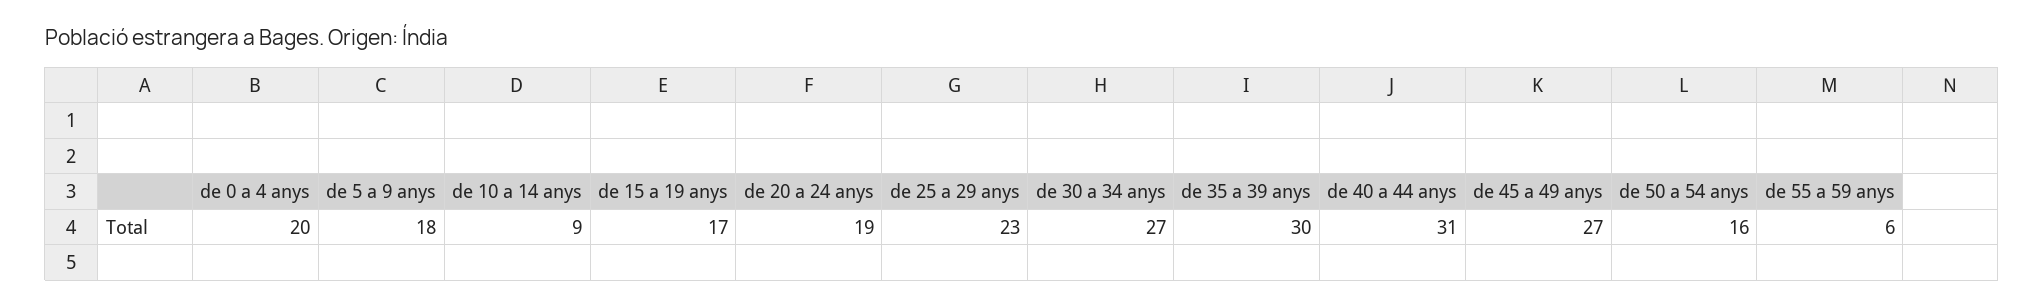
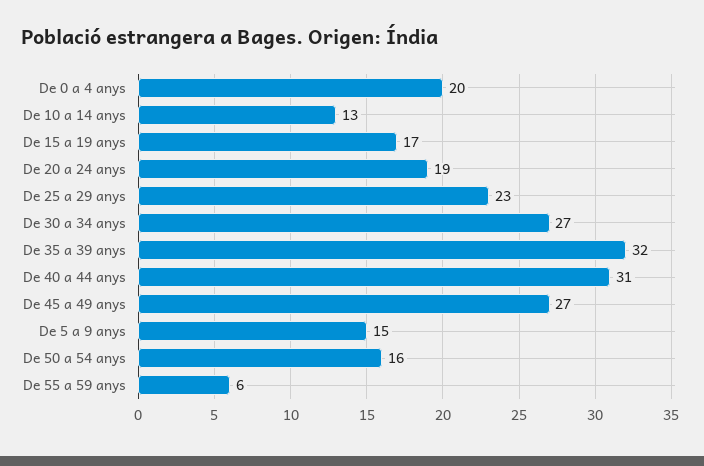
de 5 a 9 anys: 18 -> 15
de 10 a 14 anys: 9 -> 13
de 35 a 39 anys: 30 -> 32

